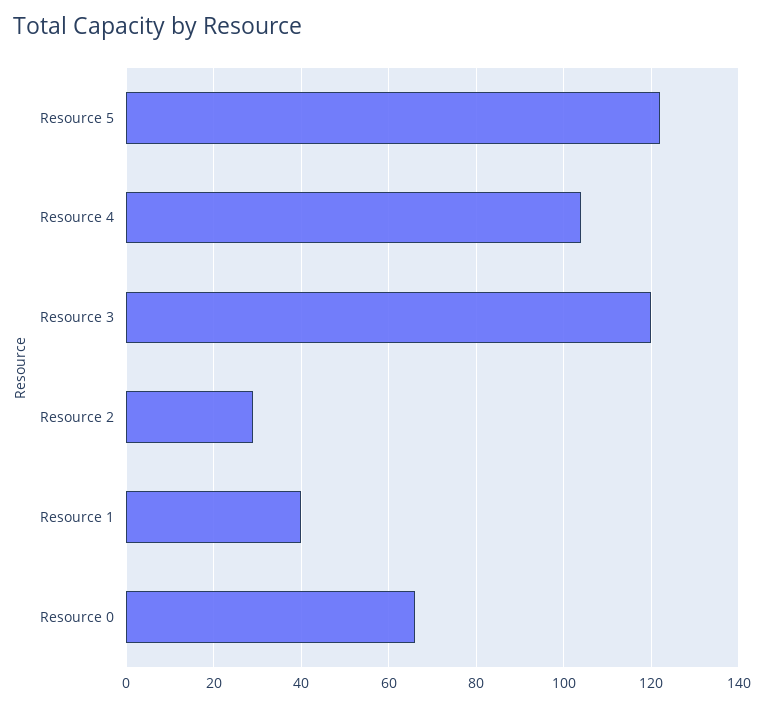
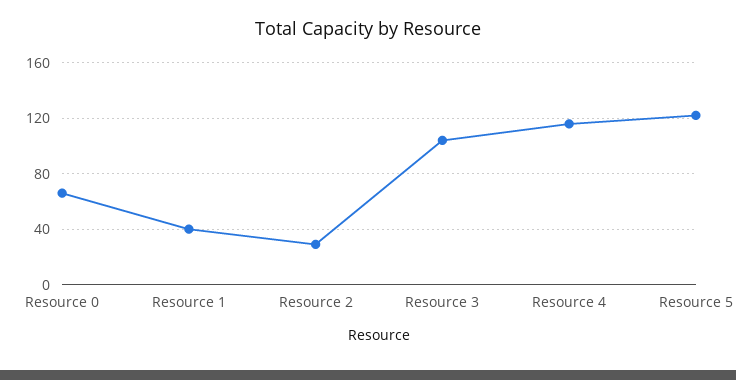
Resource 4: 105 -> 115
Resource 3: 120 -> 105

